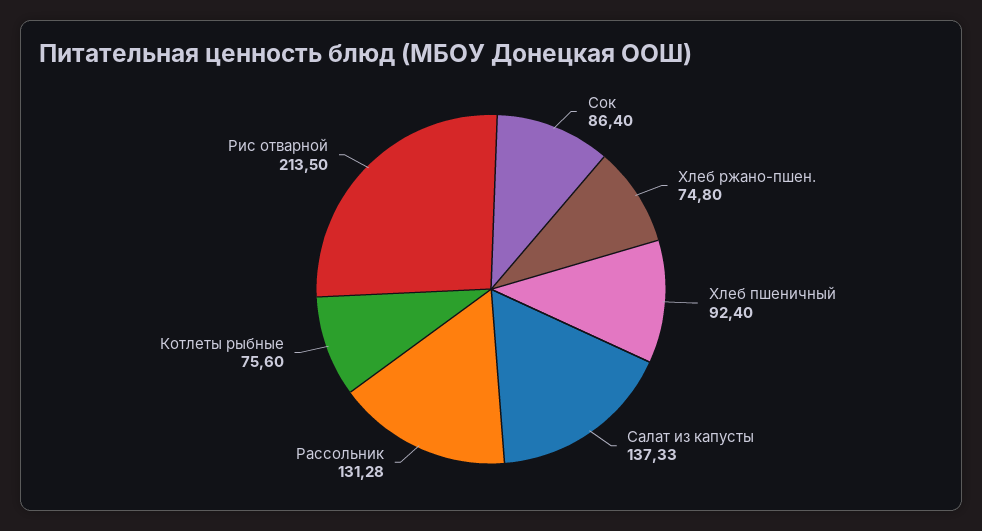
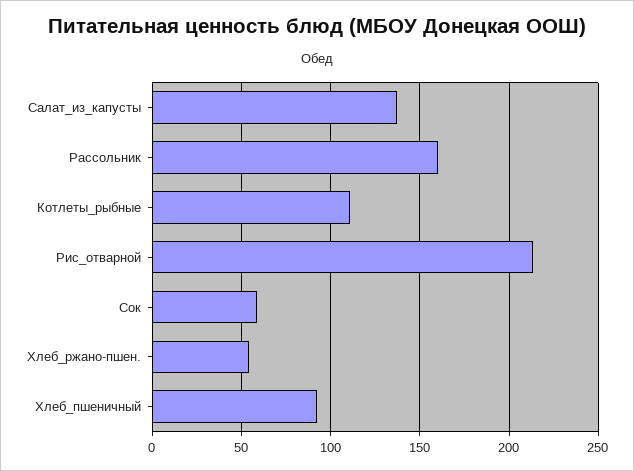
Сок: 86.4 -> 60
Хлеб ржано-пшен.: 74.8 -> 55
Рассольник: 131.28 -> 160
Котлеты рыбные: 75.6 -> 110

